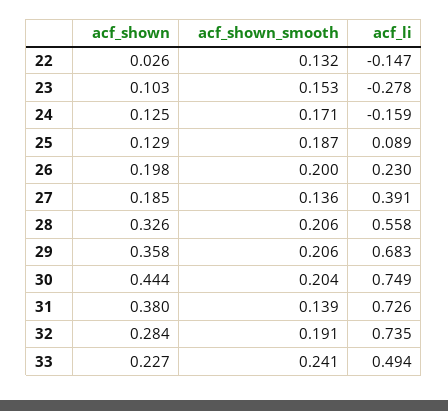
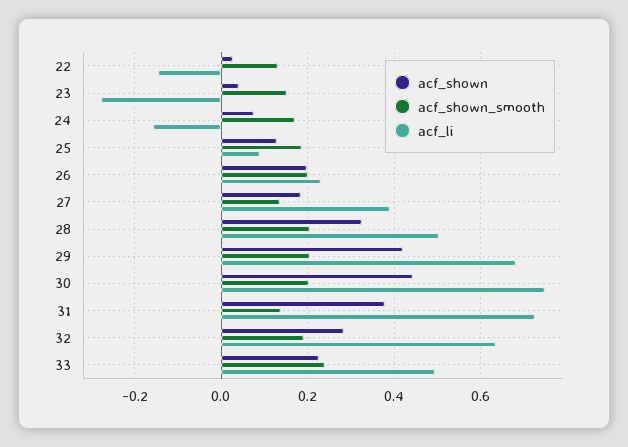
acf_shown, 23: 0.103 -> 0.04
acf_shown, 24: 0.125 -> 0.08
acf_li, 28: 0.558 -> 0.5
acf_shown, 29: 0.358 -> 0.42
acf_li, 32: 0.735 -> 0.64

